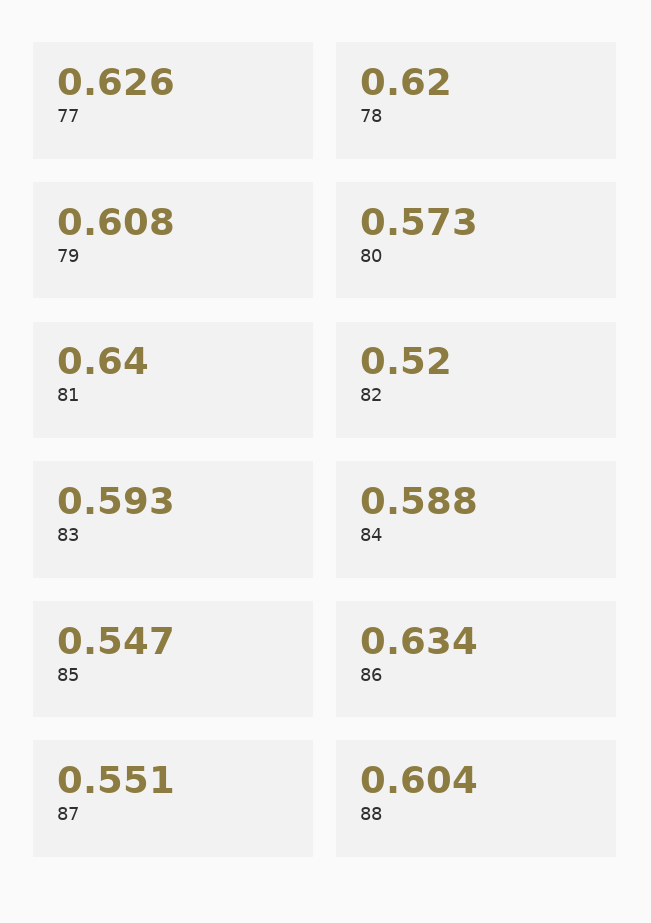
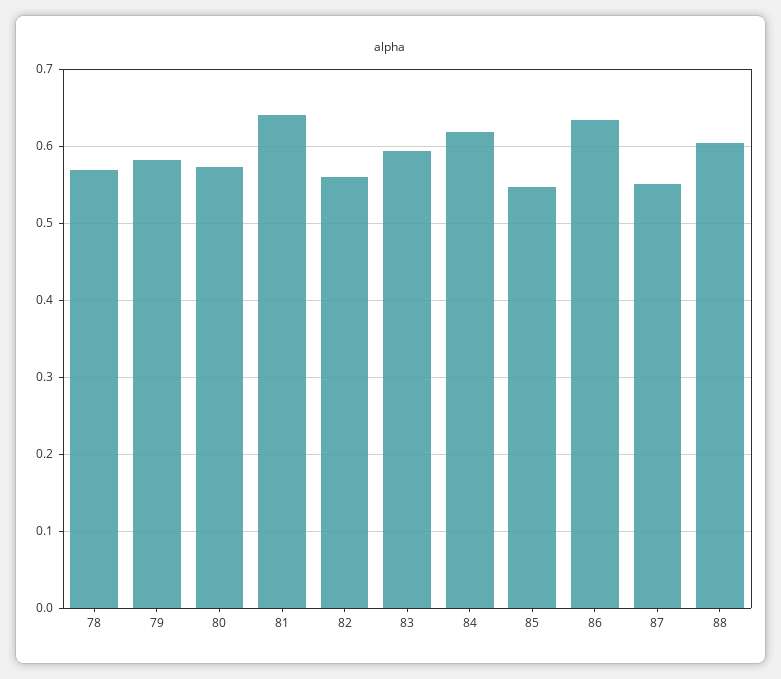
77: 0.626 -> none
78: 0.62 -> 0.57
79: 0.608 -> 0.58
82: 0.52 -> 0.56
84: 0.588 -> 0.62

